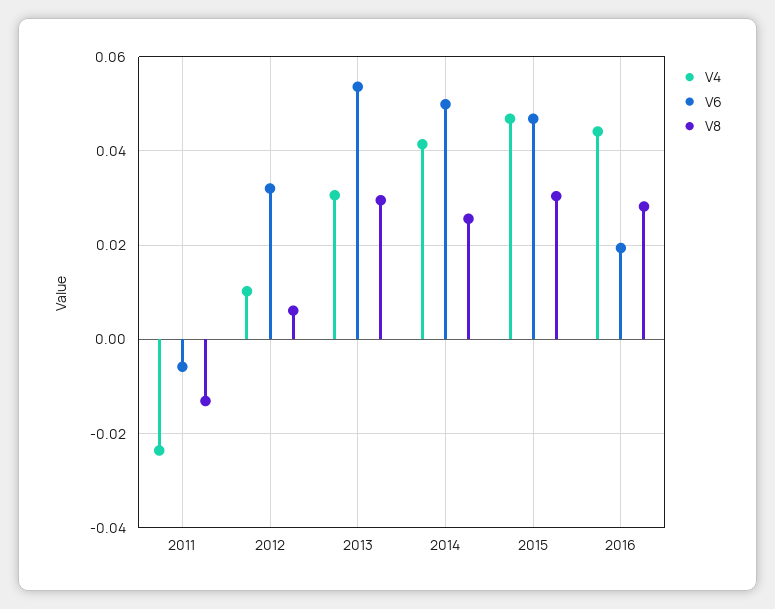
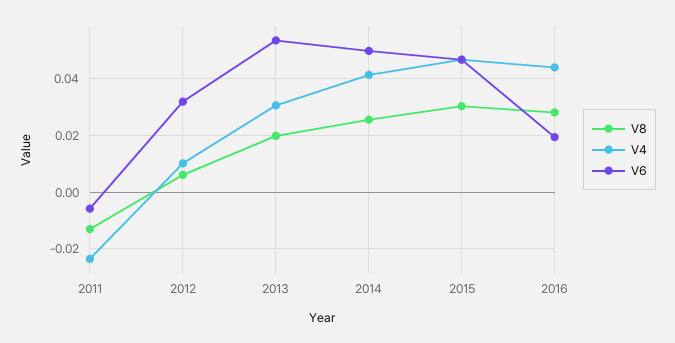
V8, 2013: 0.03 -> 0.02

